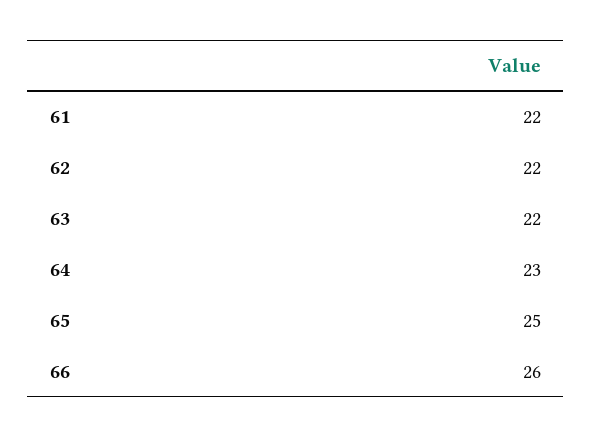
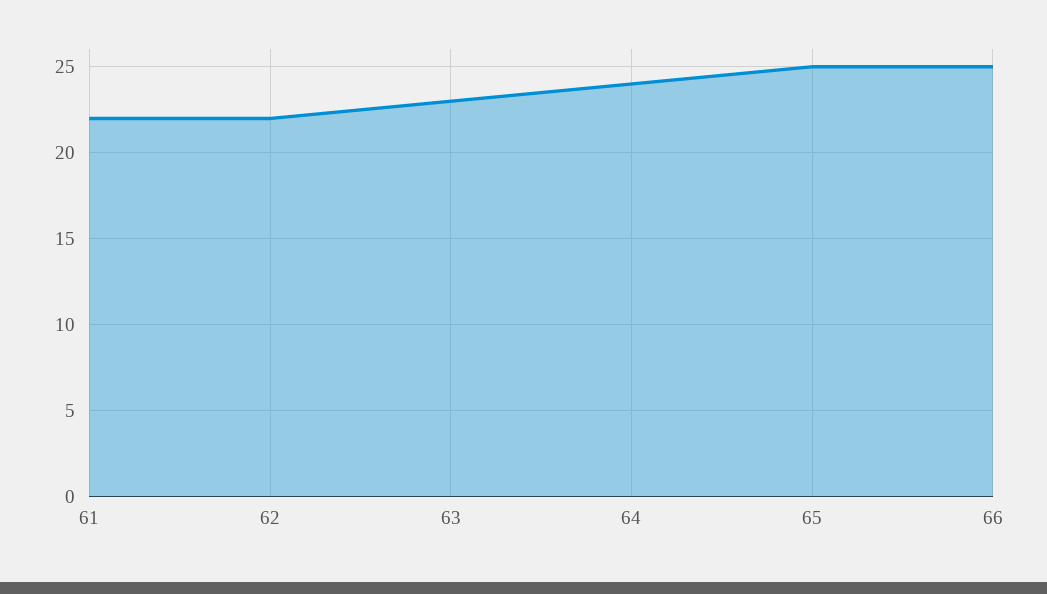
63: 22 -> 23
64: 23 -> 24
66: 26 -> 25

